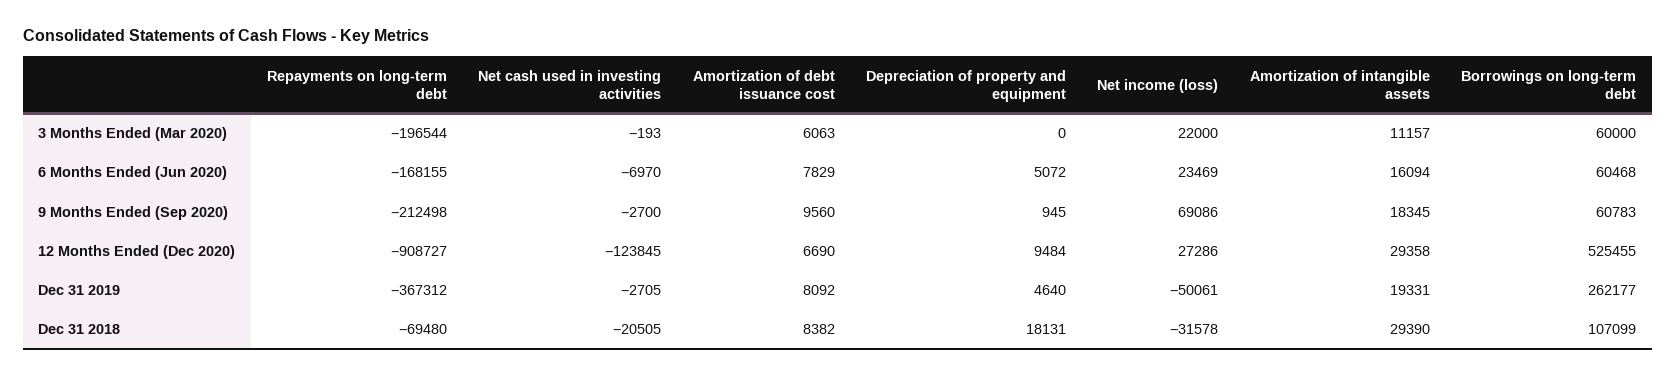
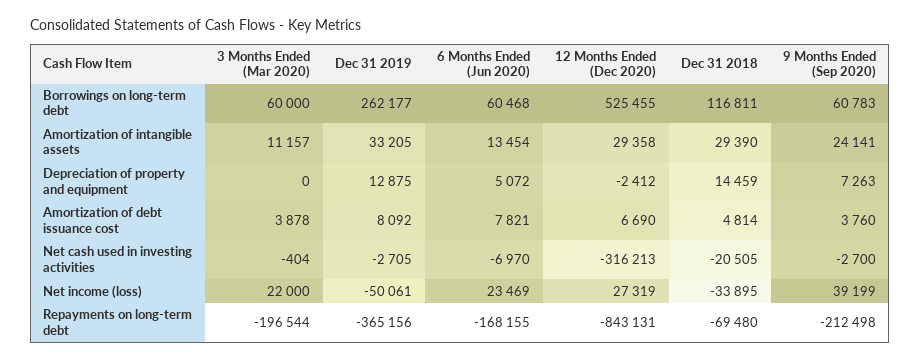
Net cash used in investing activities, 3 Months Ended (Mar 2020): -193 -> -404
Amortization of debt issuance cost, 3 Months Ended (Mar 2020): 6063 -> 3878
Amortization of debt issuance cost, 6 Months Ended (Jun 2020): 7829 -> 7821
Amortization of intangible assets, 6 Months Ended (Jun 2020): 16094 -> 13454
Amortization of debt issuance cost, 9 Months Ended (Sep 2020): 9560 -> 3760
Depreciation of property and equipment, 9 Months Ended (Sep 2020): 945 -> 7263
Net income (loss), 9 Months Ended (Sep 2020): 69086 -> 39199
Amortization of intangible assets, 9 Months Ended (Sep 2020): 18345 -> 24141
Repayments on long-term debt, 12 Months Ended (Dec 2020): -908727 -> -843131
Net cash used in investing activities, 12 Months Ended (Dec 2020): -123845 -> -316213
Depreciation of property and equipment, 12 Months Ended (Dec 2020): 9484 -> -2412
Net income (loss), 12 Months Ended (Dec 2020): 27286 -> 27319
Repayments on long-term debt, Dec 31 2019: -367312 -> -365156
Depreciation of property and equipment, Dec 31 2019: 4640 -> 12875
Amortization of intangible assets, Dec 31 2019: 19331 -> 33205
Amortization of debt issuance cost, Dec 31 2018: 8382 -> 4814
Depreciation of property and equipment, Dec 31 2018: 18131 -> 14459
Net income (loss), Dec 31 2018: -31578 -> -33895
Borrowings on long-term debt, Dec 31 2018: 107099 -> 116811

